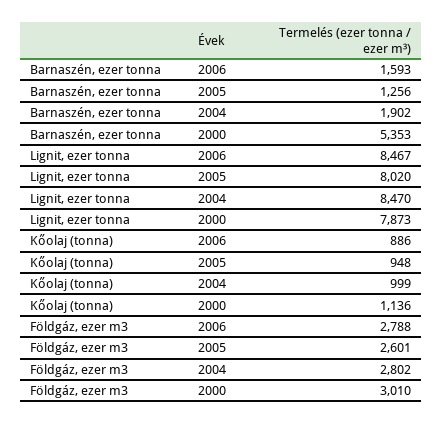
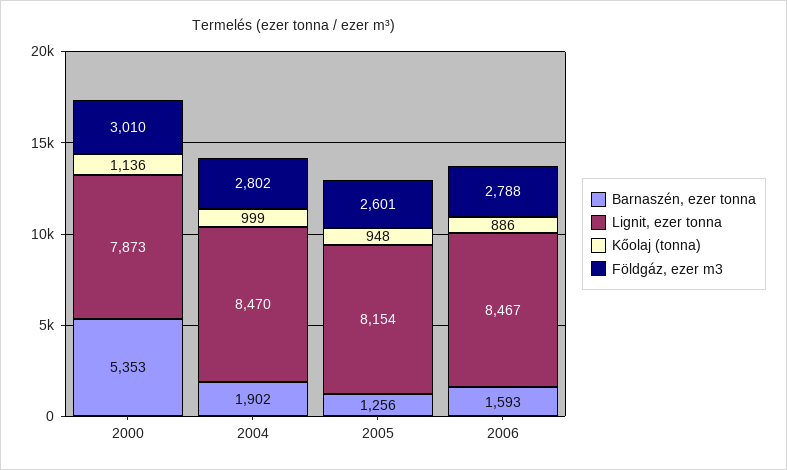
Lignit, ezer tonna, 2005: 8020 -> 8154

